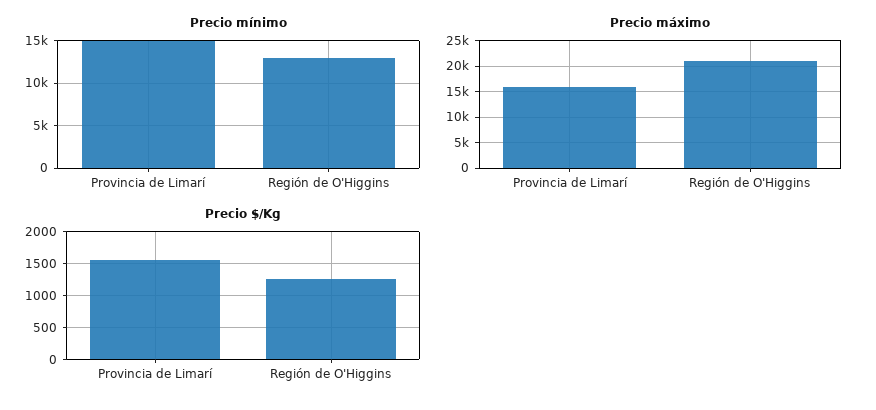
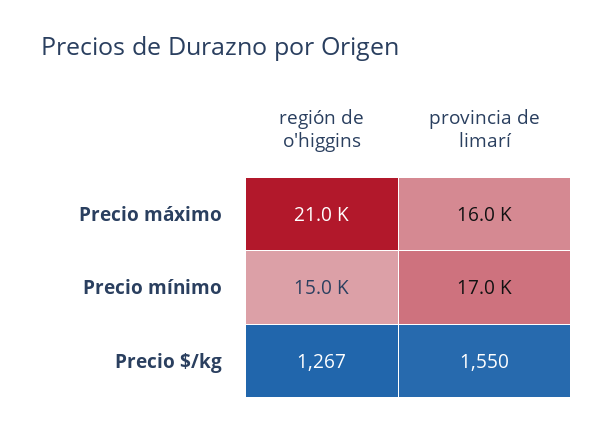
Precio mínimo, Provincia de Limarí: 15000 -> 17000
Precio mínimo, Región de O'Higgins: 13000 -> 15000

